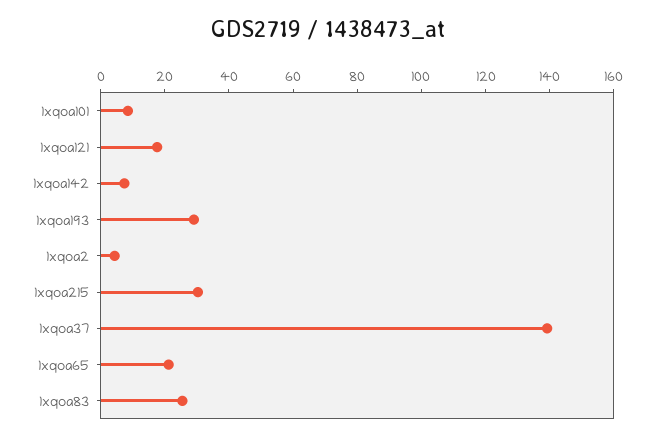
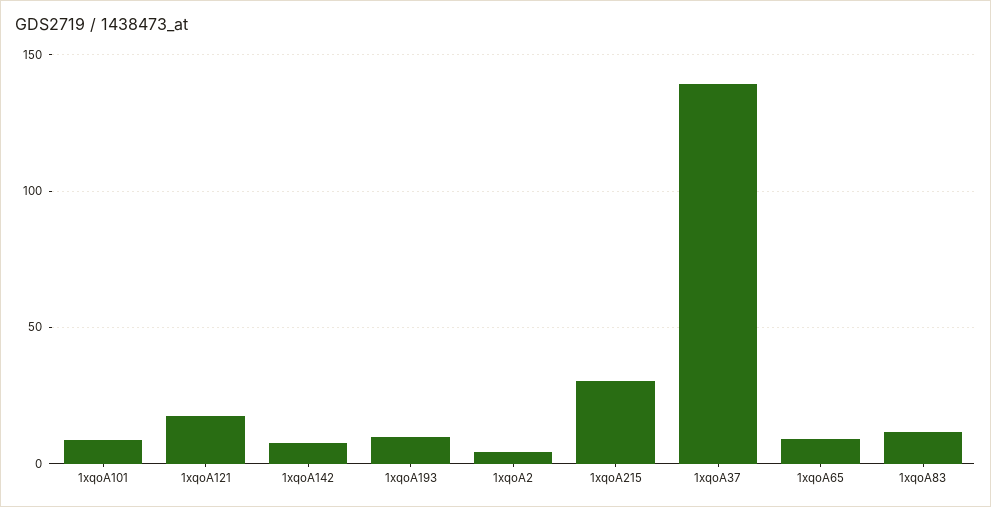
1xqoa193: 30 -> 10
1xqoa65: 20 -> 10
1xqoa83: 25 -> 10

